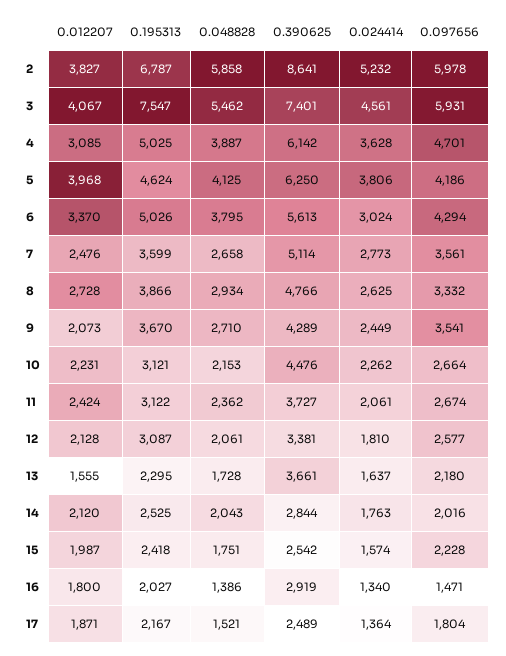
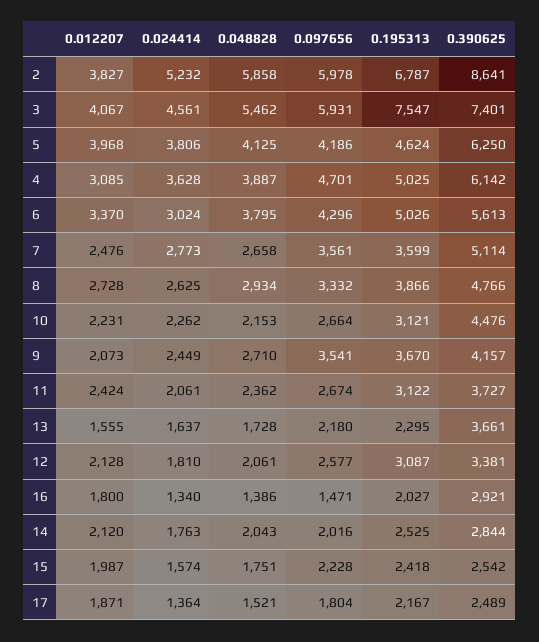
0.097656, 6: 4294 -> 4296
0.390625, 9: 4289 -> 4157
0.390625, 16: 2919 -> 2921

